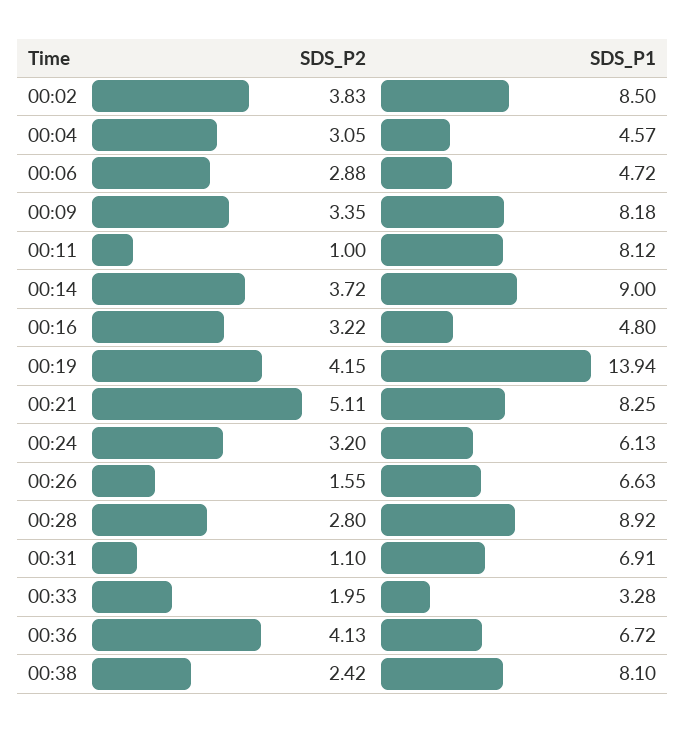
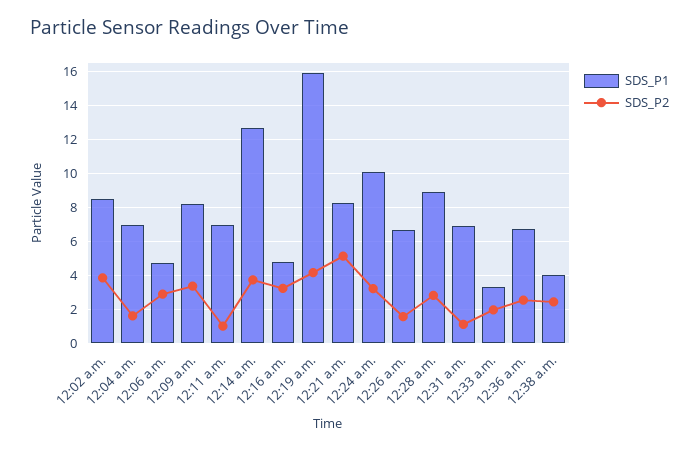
SDS_P2, 00:04: 3.05 -> 1.5
SDS_P1, 00:04: 4.57 -> 7
SDS_P1, 00:11: 8.12 -> 7
SDS_P1, 00:14: 9 -> 12.5
SDS_P1, 00:19: 13.94 -> 16
SDS_P1, 00:24: 6.13 -> 10
SDS_P2, 00:36: 4.13 -> 2.5
SDS_P1, 00:38: 8.1 -> 4

